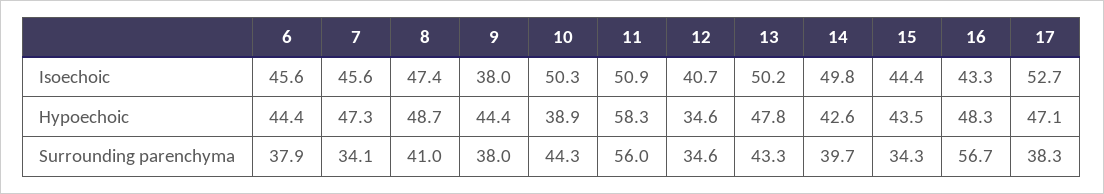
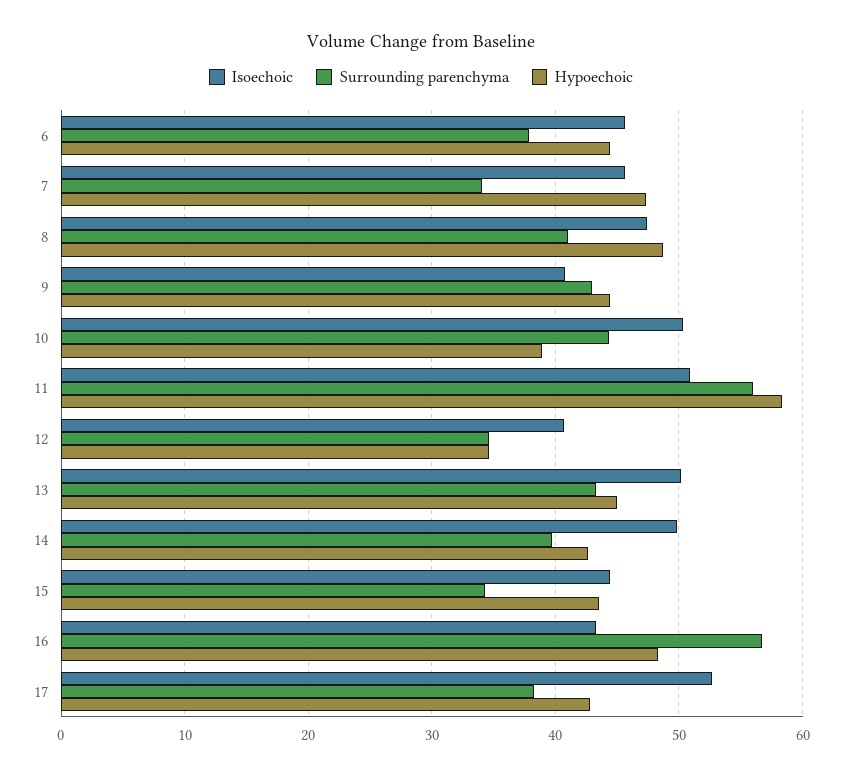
Isoechoic, 9: 38 -> 41
Hypoechoic, 13: 47.8 -> 45
Hypoechoic, 17: 47.1 -> 43
Surrounding parenchyma, 9: 38 -> 43

